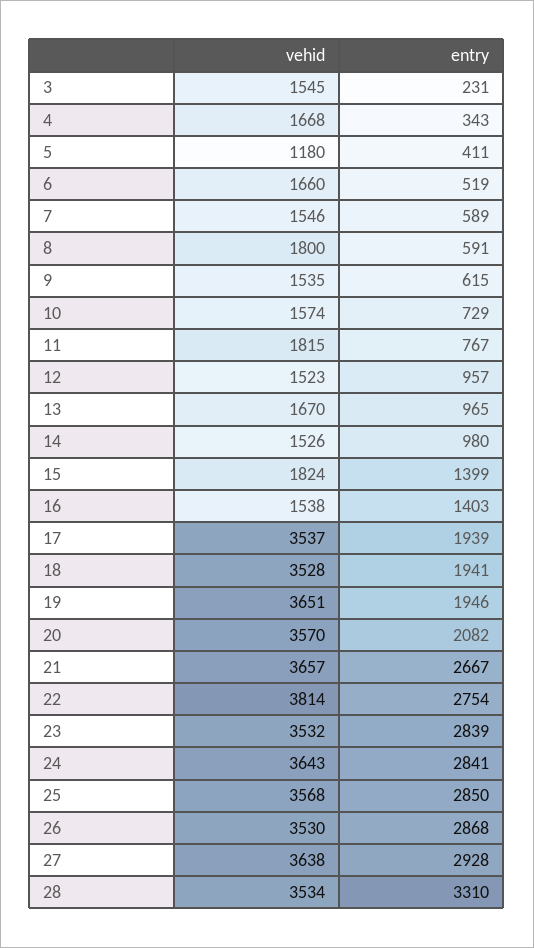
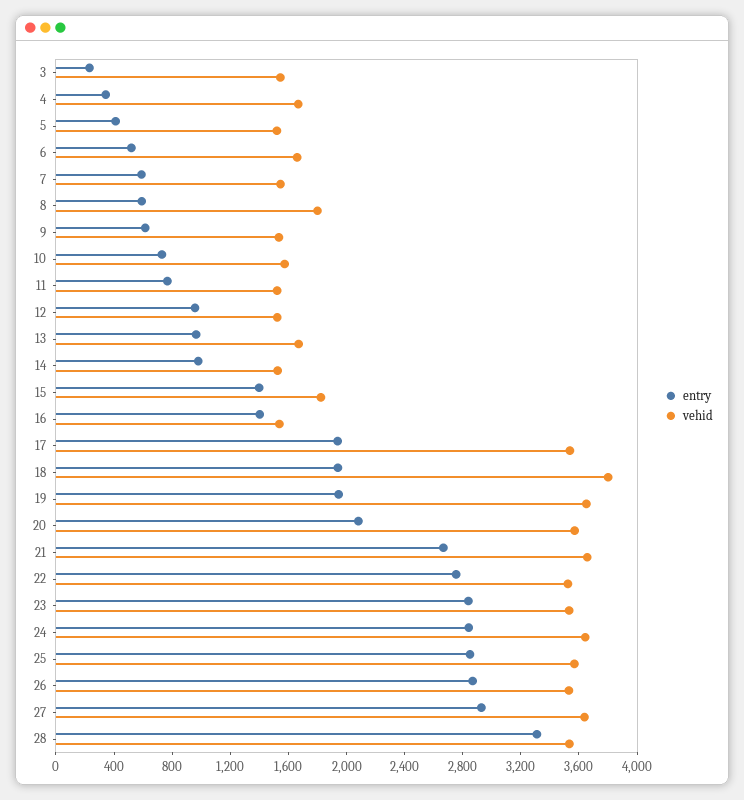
vehid, 5: 1180 -> 1500
vehid, 11: 1815 -> 1500
vehid, 18: 3528 -> 3800
vehid, 22: 3814 -> 3500

